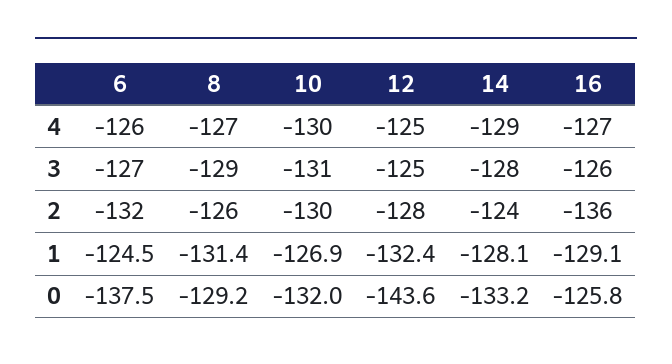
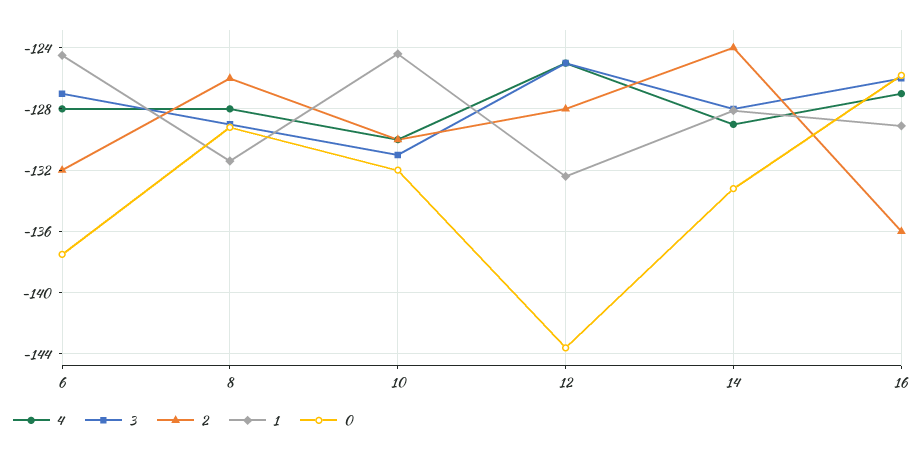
4, 6: -126 -> -128
4, 8: -127 -> -128
1, 10: -126.9 -> -124.5

